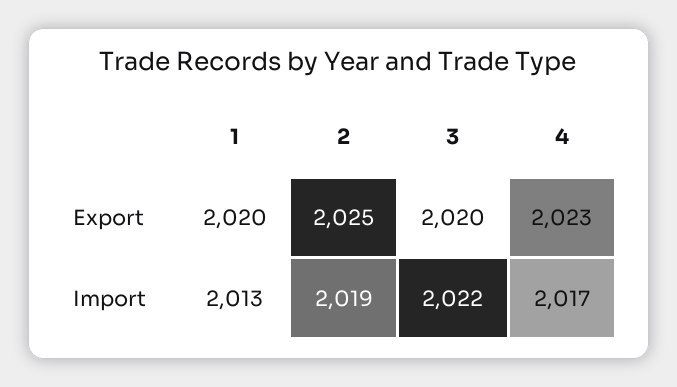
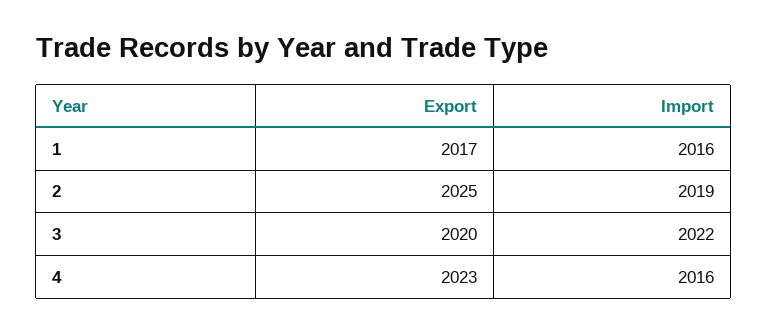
1, Export: 2020 -> 2017
1, Import: 2013 -> 2016
4, Import: 2017 -> 2016

